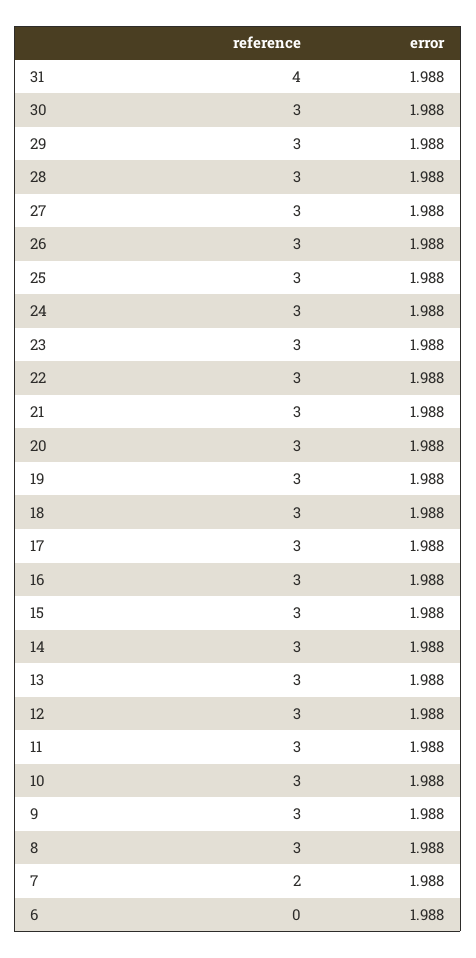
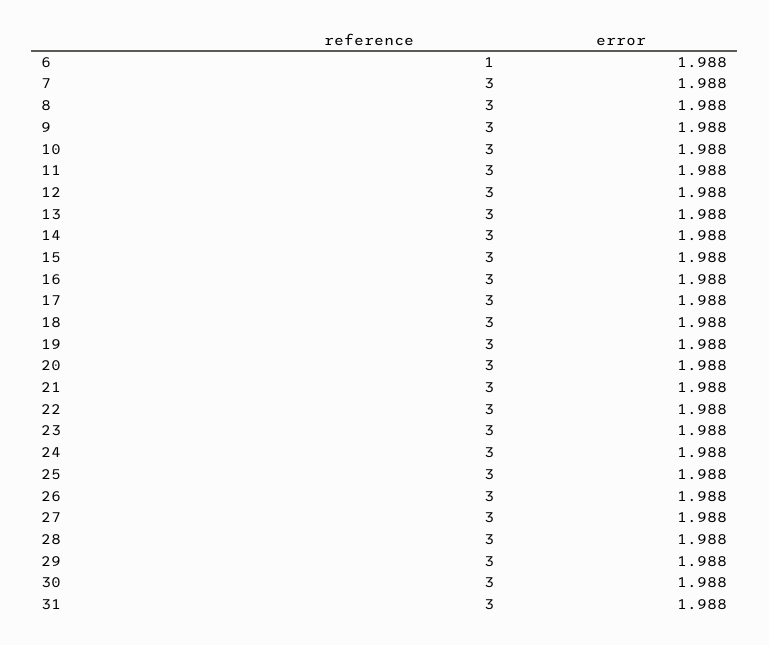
reference, 31: 4 -> 3
reference, 7: 2 -> 3
reference, 6: 0 -> 1

